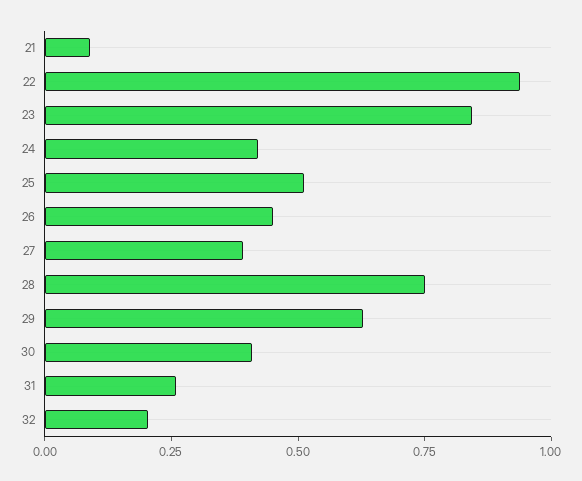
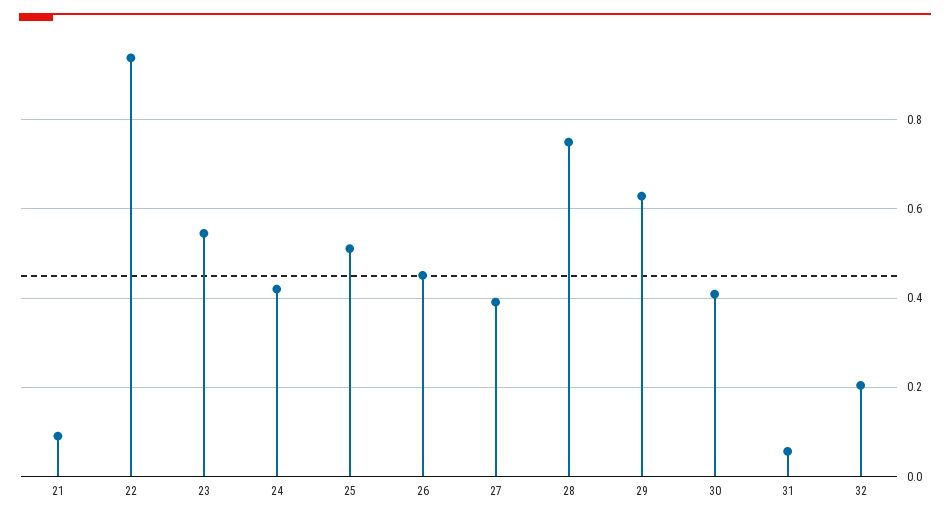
23: 0.85 -> 0.54
31: 0.25 -> 0.06

